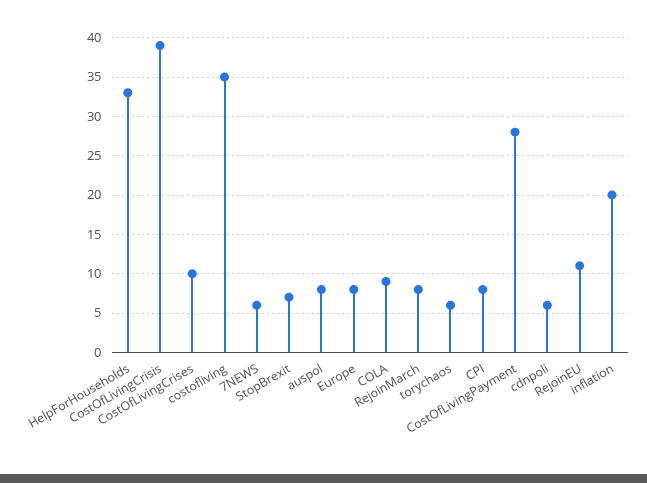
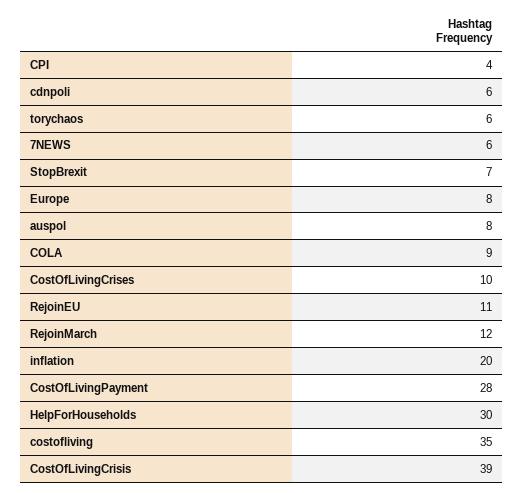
HelpForHouseholds: 33 -> 30
RejoinMarch: 8 -> 12
CPI: 8 -> 4

